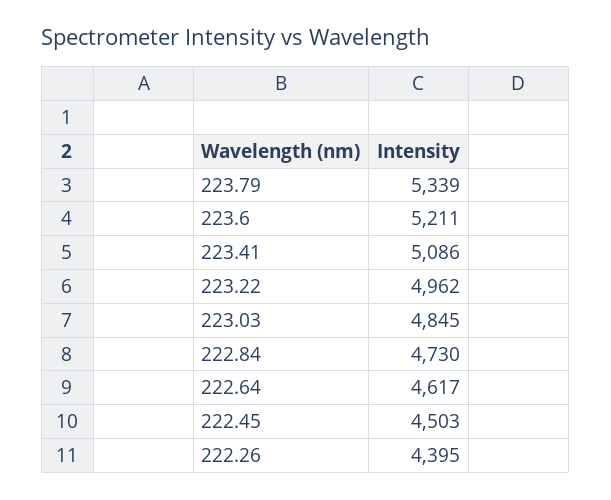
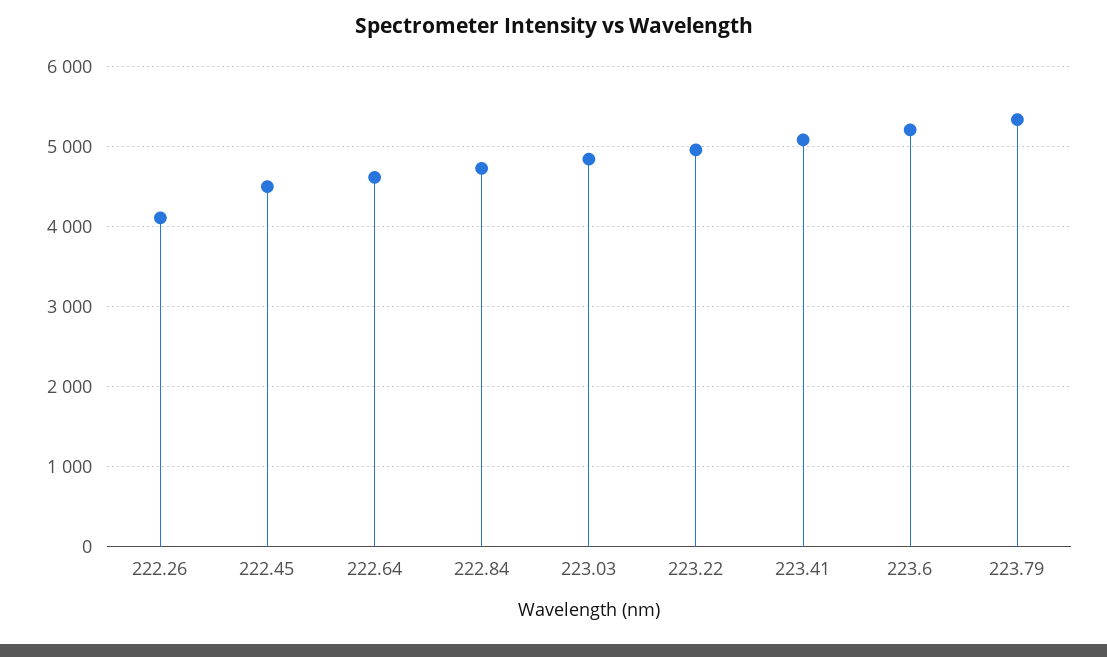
222.26: 4395 -> 4100

